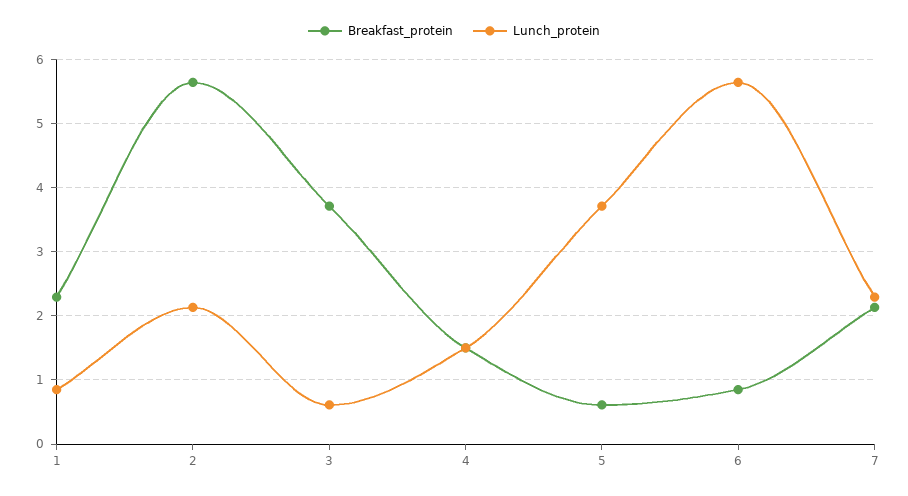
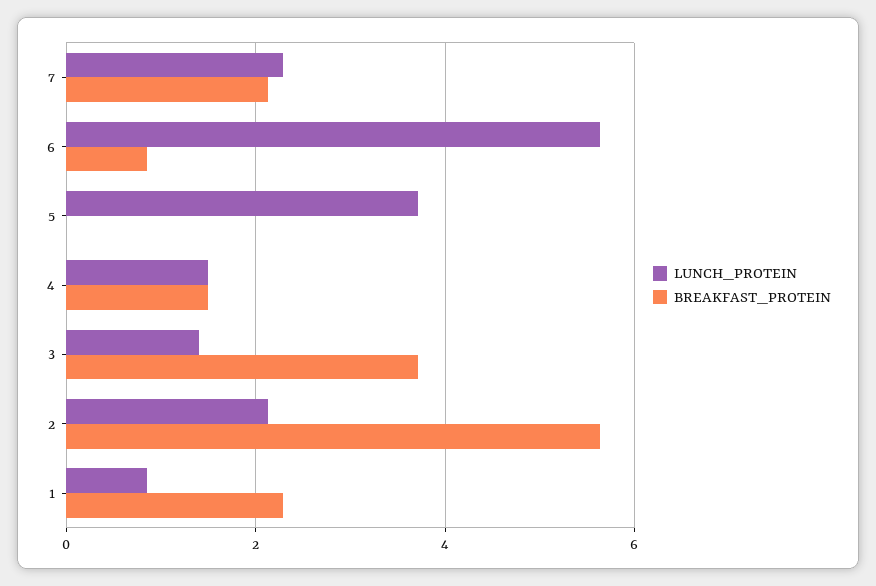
Lunch_protein, 3: 0.6 -> 1.4
Breakfast_protein, 5: 0.6 -> 0

